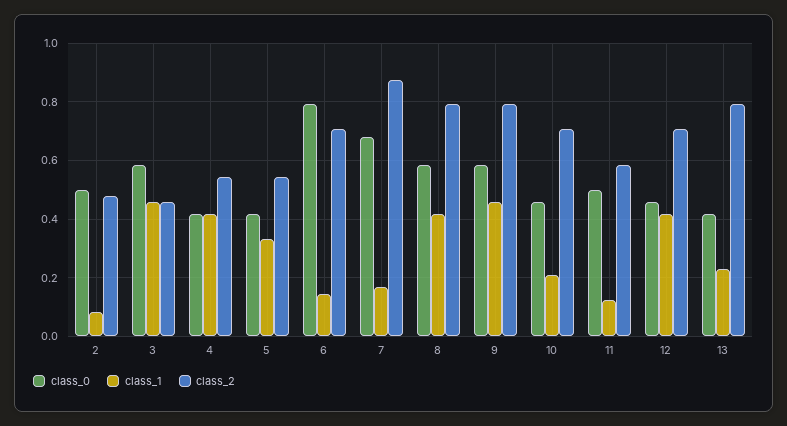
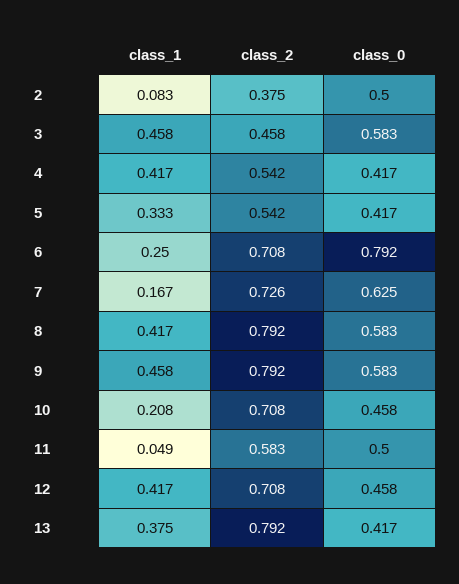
class_2, 2: 0.475 -> 0.375
class_1, 6: 0.15 -> 0.25
class_0, 7: 0.675 -> 0.625
class_2, 7: 0.875 -> 0.726
class_1, 11: 0.125 -> 0.049
class_1, 13: 0.225 -> 0.375

